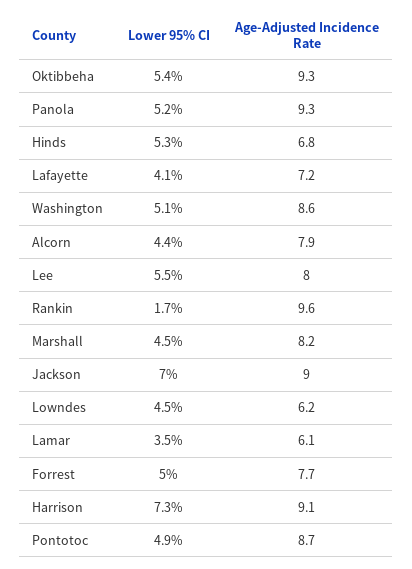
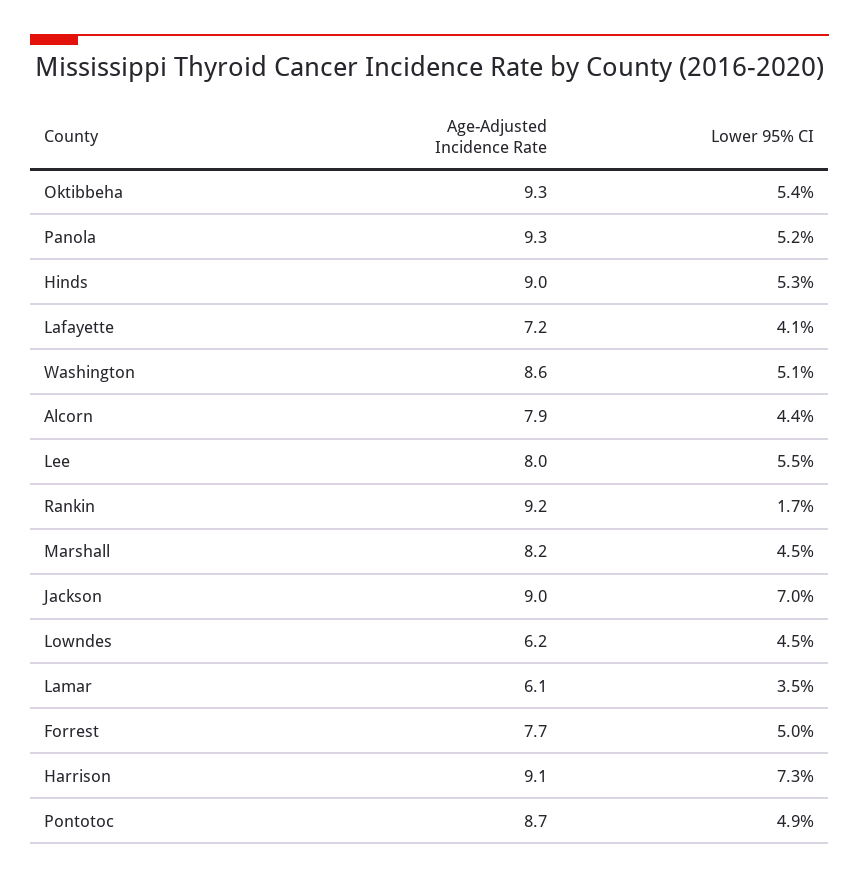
Age-Adjusted Incidence Rate, Hinds: 6.8 -> 9
Age-Adjusted Incidence Rate, Rankin: 9.6 -> 9.2

